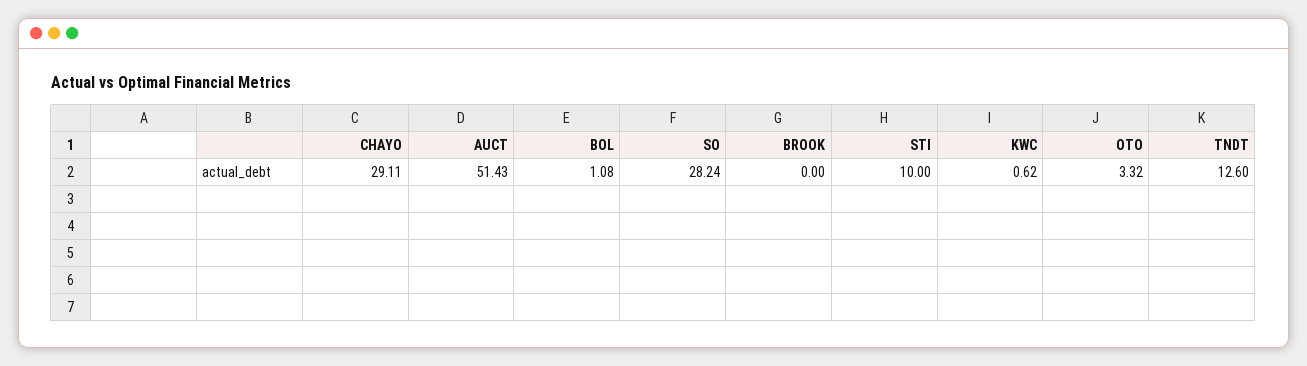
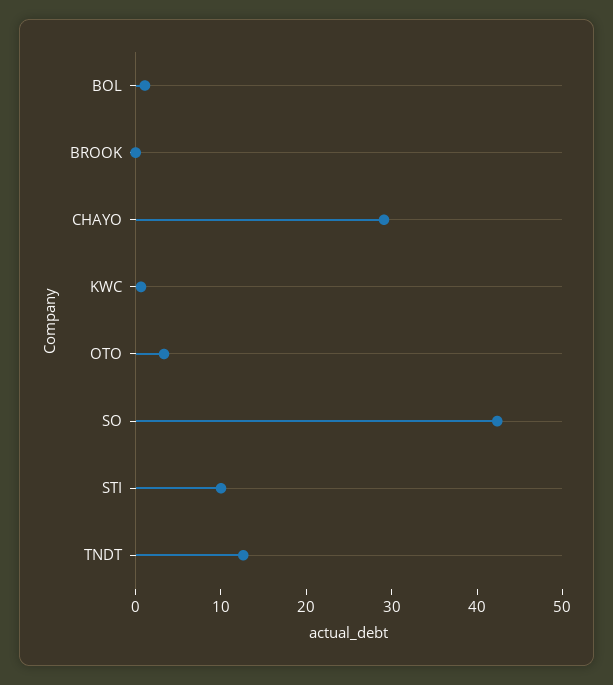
AUCT: 51.43 -> none
SO: 28.24 -> 42

